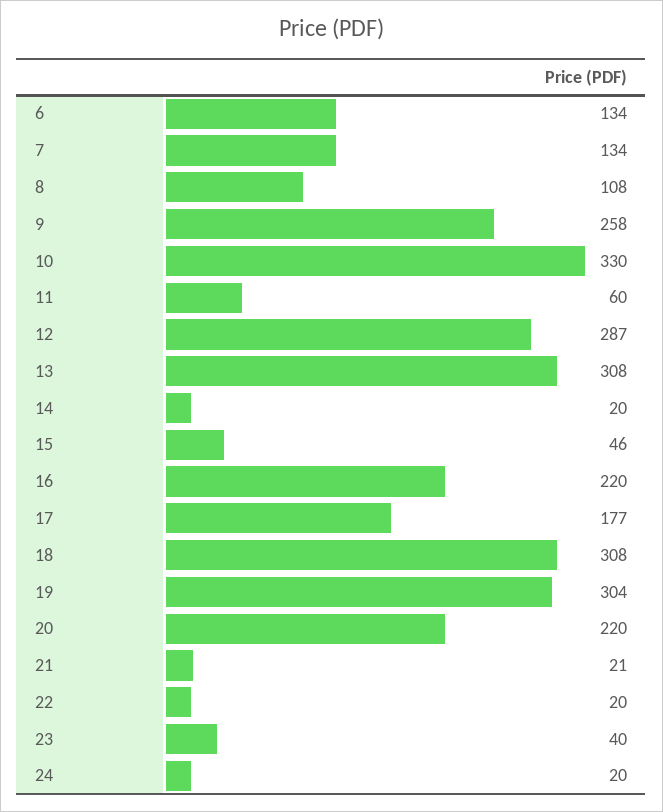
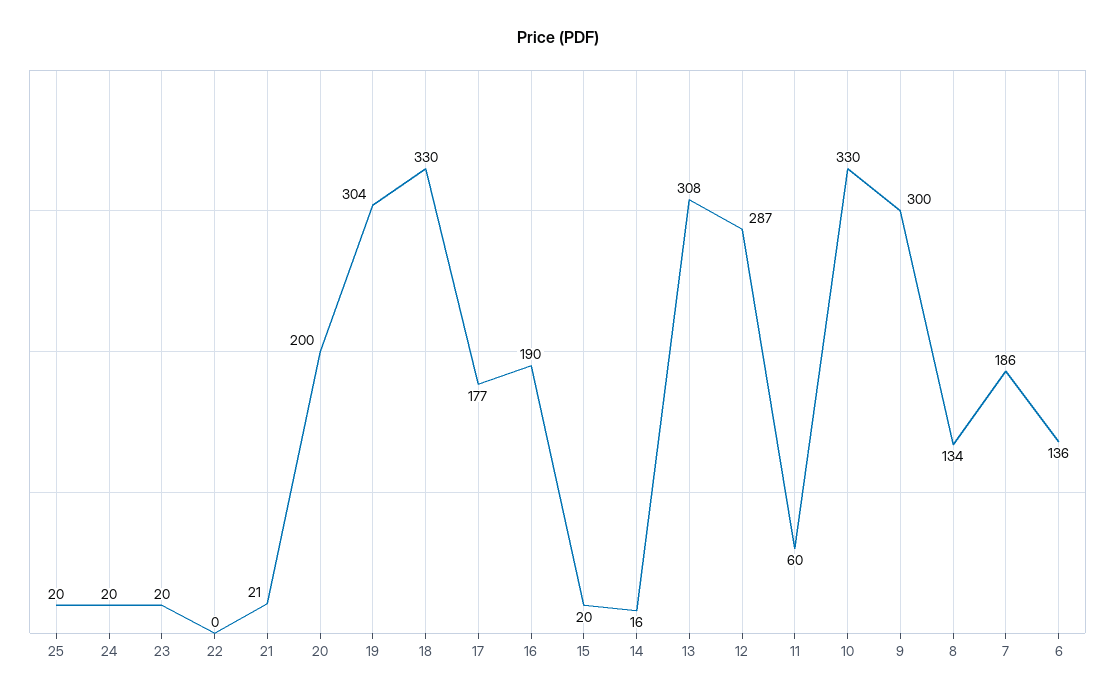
6: 134 -> 136
7: 134 -> 186
8: 108 -> 134
9: 258 -> 300
14: 20 -> 16
15: 46 -> 20
16: 220 -> 190
18: 308 -> 330
20: 220 -> 200
22: 20 -> 0
23: 40 -> 20
25: none -> 20

